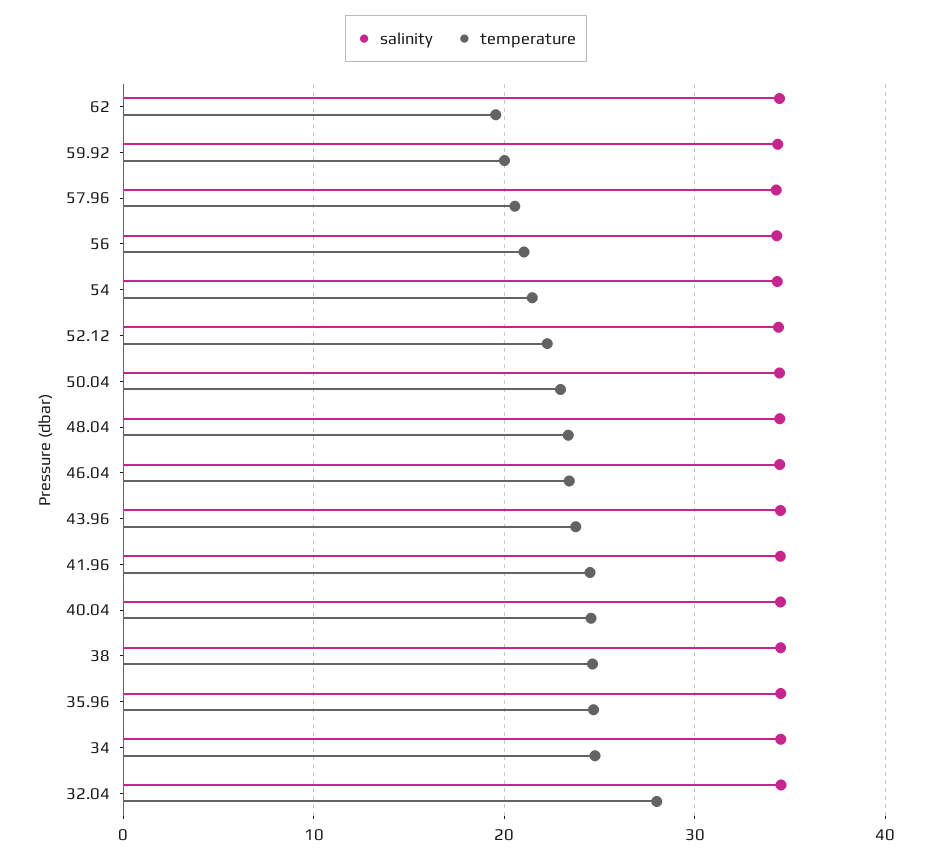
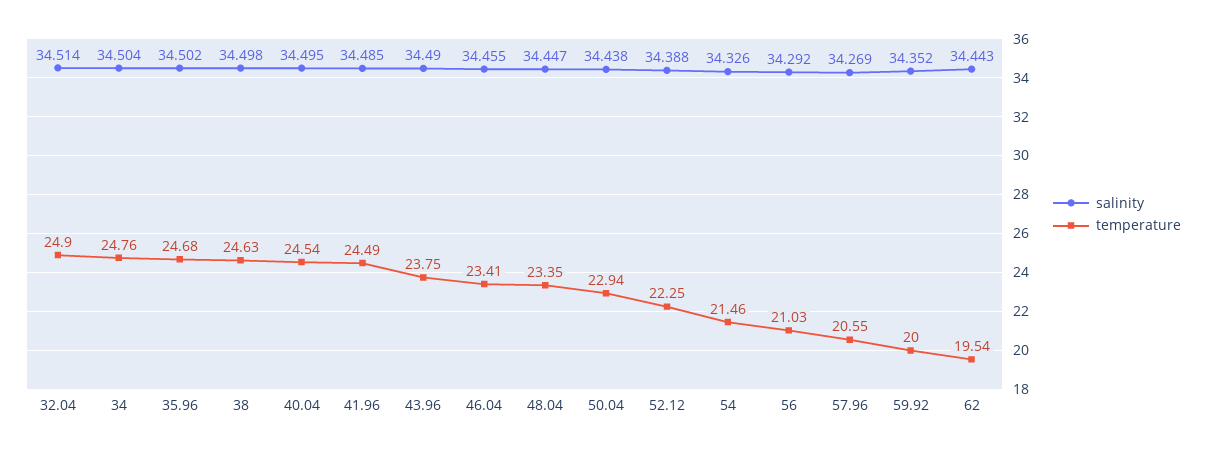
temperature, 32.04: 28 -> 24.9

